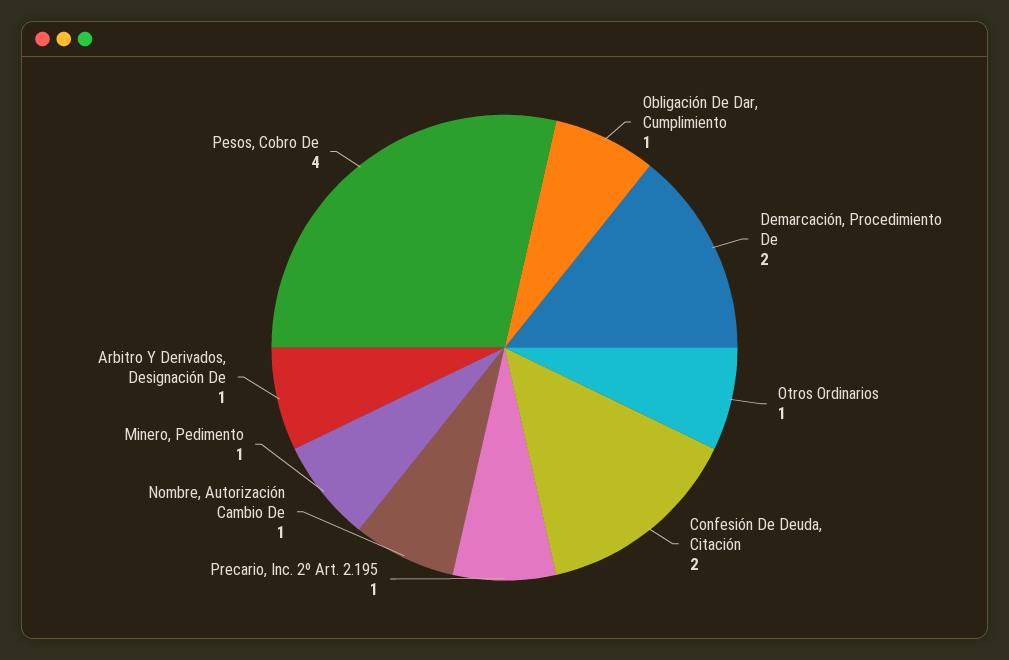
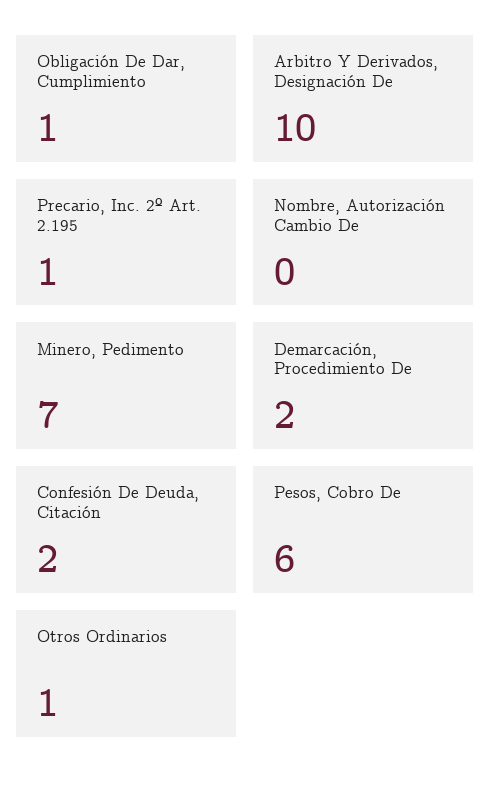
Nombre, Autorización Cambio De: 1 -> 0
Minero, Pedimento: 1 -> 7
Arbitro Y Derivados, Designación De: 1 -> 10
Pesos, Cobro De: 4 -> 6

